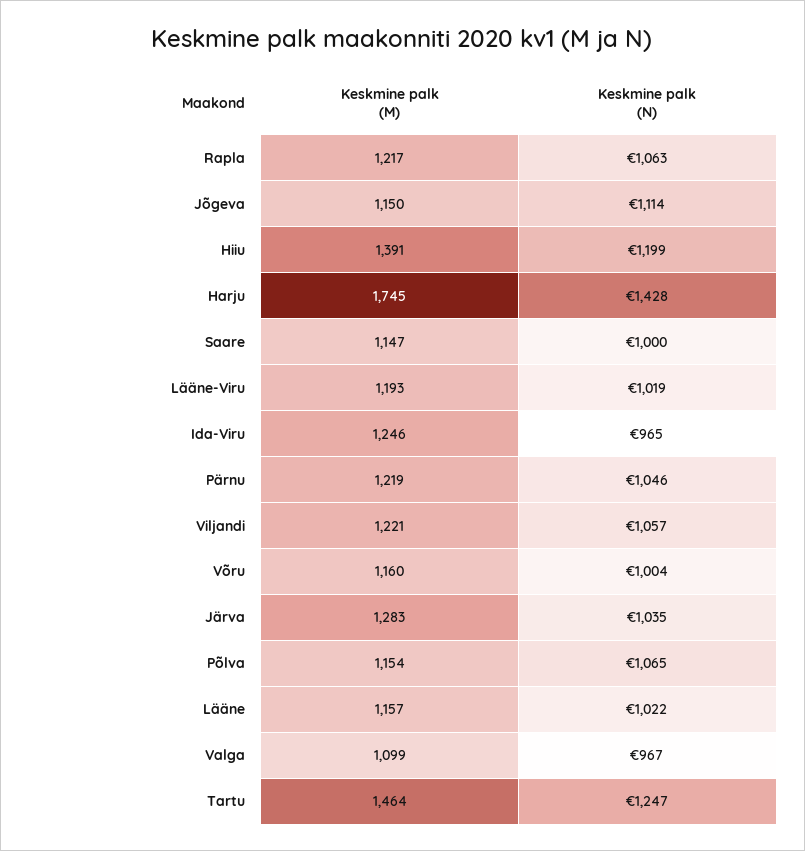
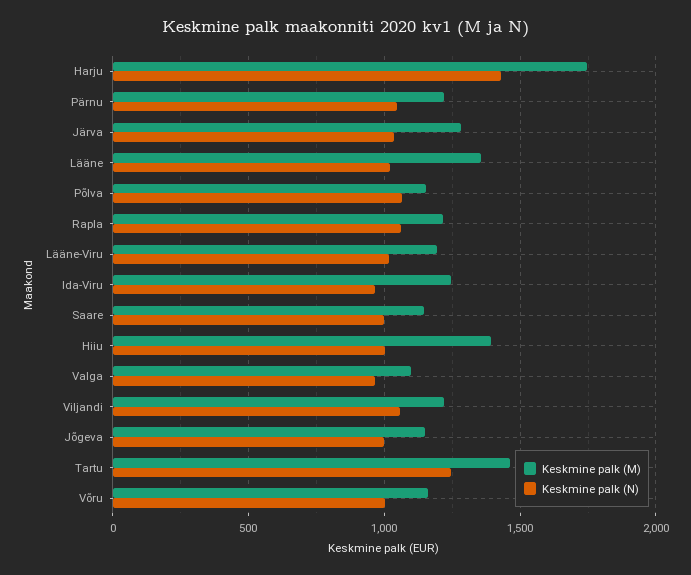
Keskmine palk (N), Jõgeva: 1114 -> 1000
Keskmine palk (N), Hiiu: 1199 -> 1000
Keskmine palk (M), Lääne: 1157 -> 1350

